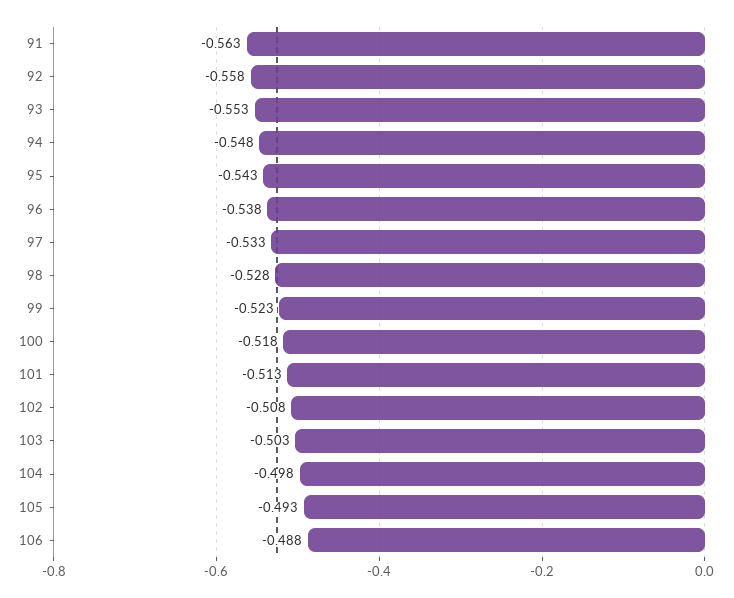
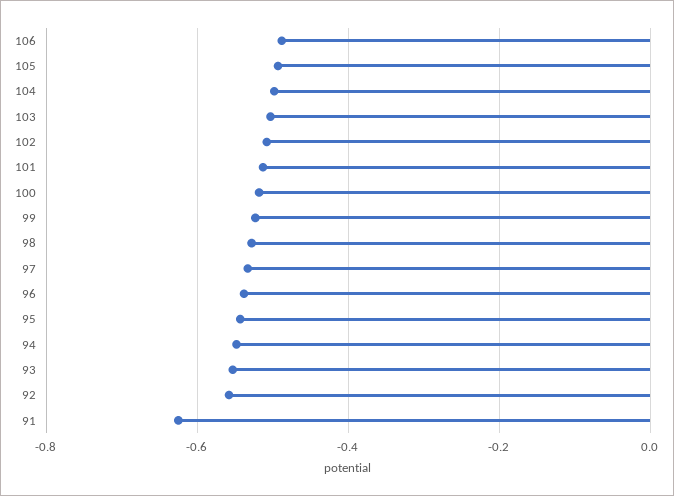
91: -0.563 -> -0.62

